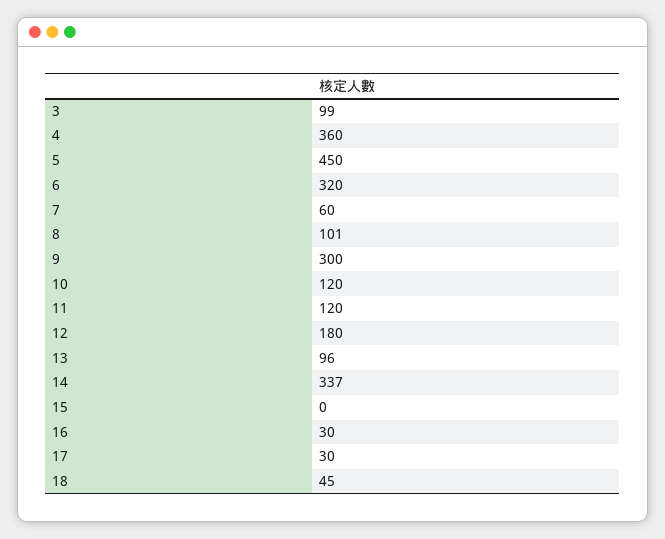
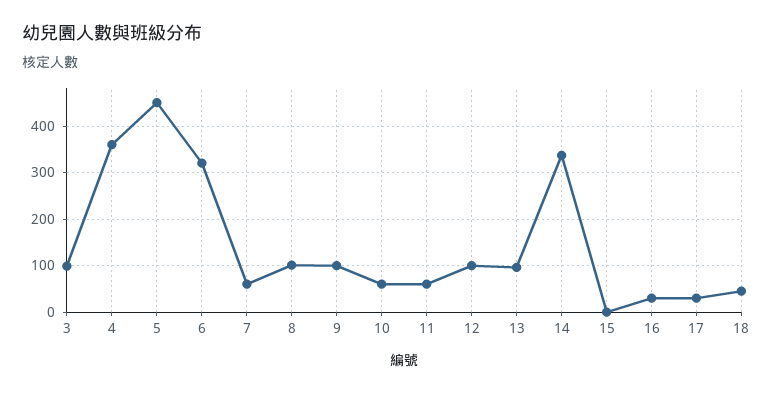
9: 300 -> 100
10: 120 -> 60
11: 120 -> 60
12: 180 -> 100

